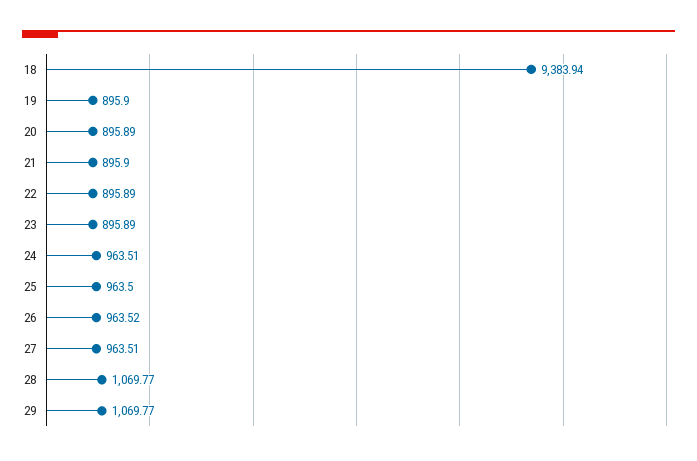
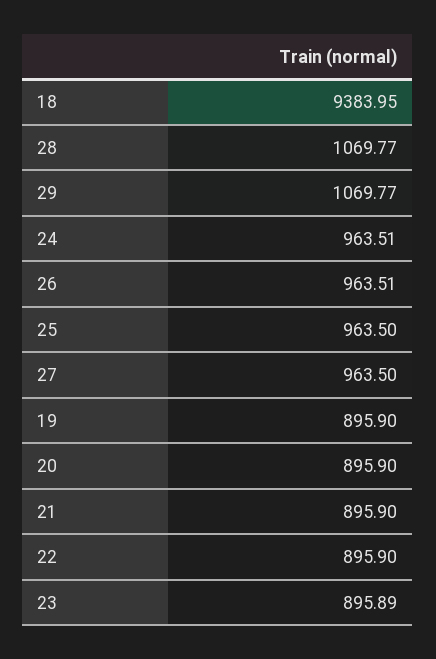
18: 9383.94 -> 9383.95
20: 895.89 -> 895.9
22: 895.89 -> 895.9
26: 963.52 -> 963.51
27: 963.51 -> 963.5

